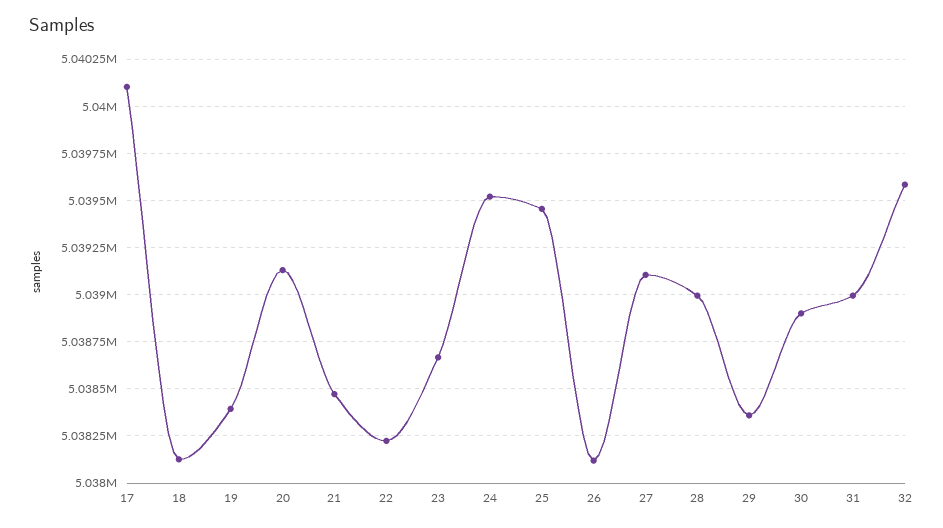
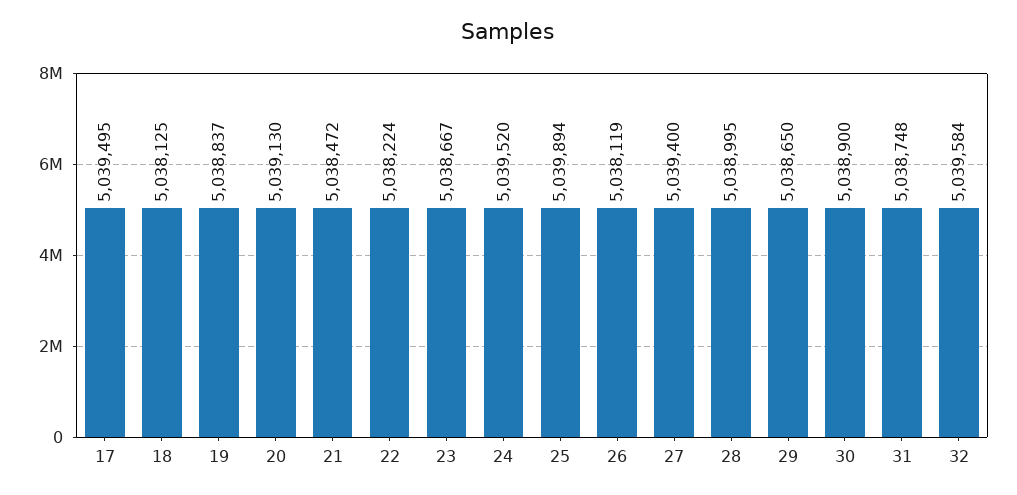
17: 5040100 -> 5039495
19: 5038400 -> 5038837
25: 5039450 -> 5039894
27: 5039100 -> 5039400
29: 5038350 -> 5038650
31: 5039000 -> 5038748

